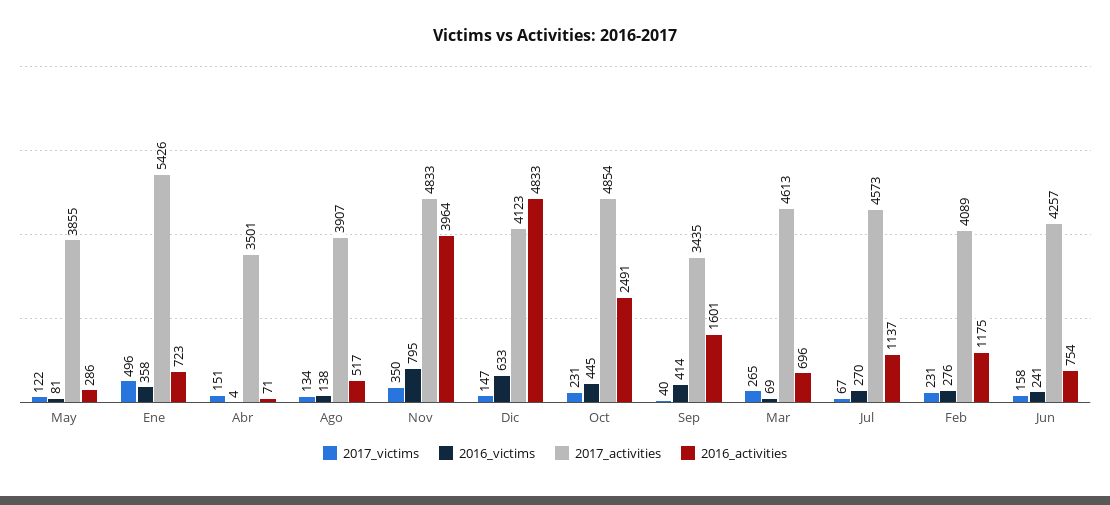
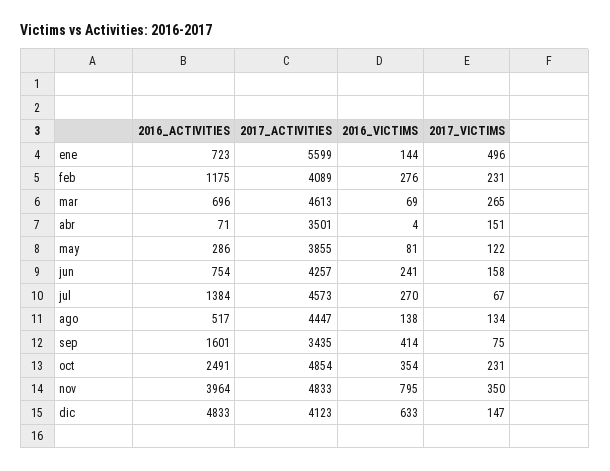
2016_victims, Ene: 358 -> 144
2017_activities, Ene: 5426 -> 5599
2017_activities, Ago: 3907 -> 4447
2016_victims, Oct: 445 -> 354
2017_victims, Sep: 40 -> 75
2016_activities, Jul: 1137 -> 1384

